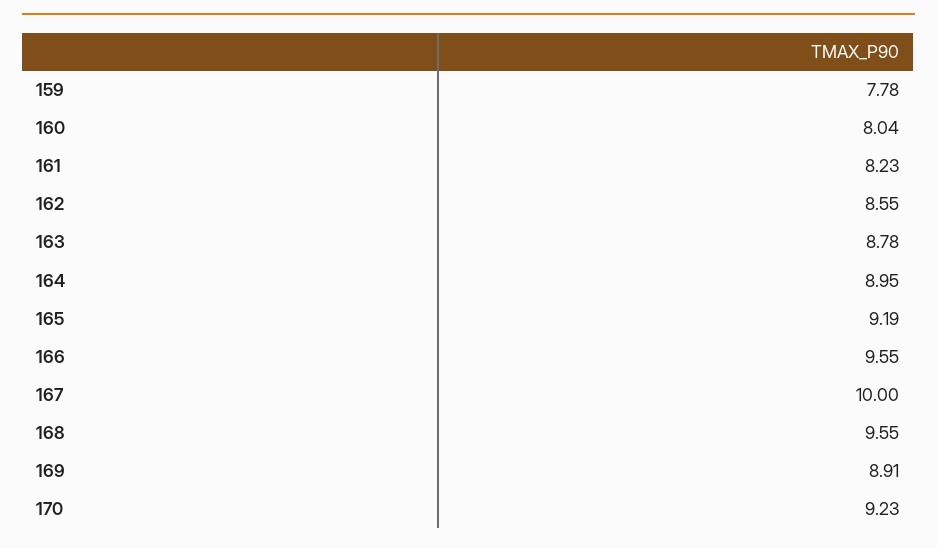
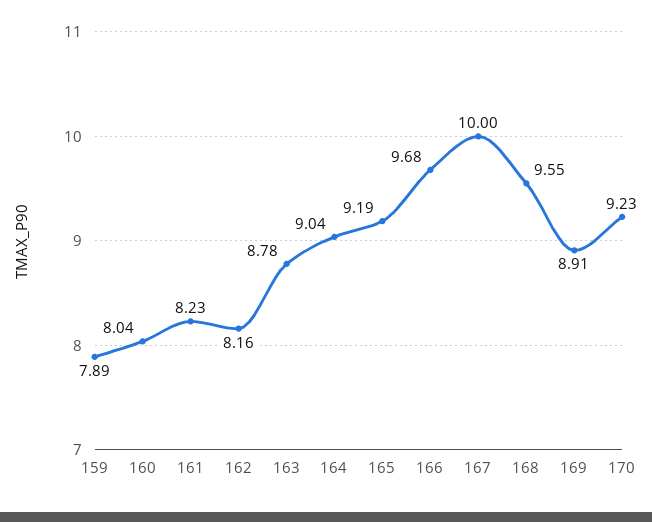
159: 7.78 -> 7.89
162: 8.55 -> 8.16
164: 8.95 -> 9.04
166: 9.55 -> 9.68

